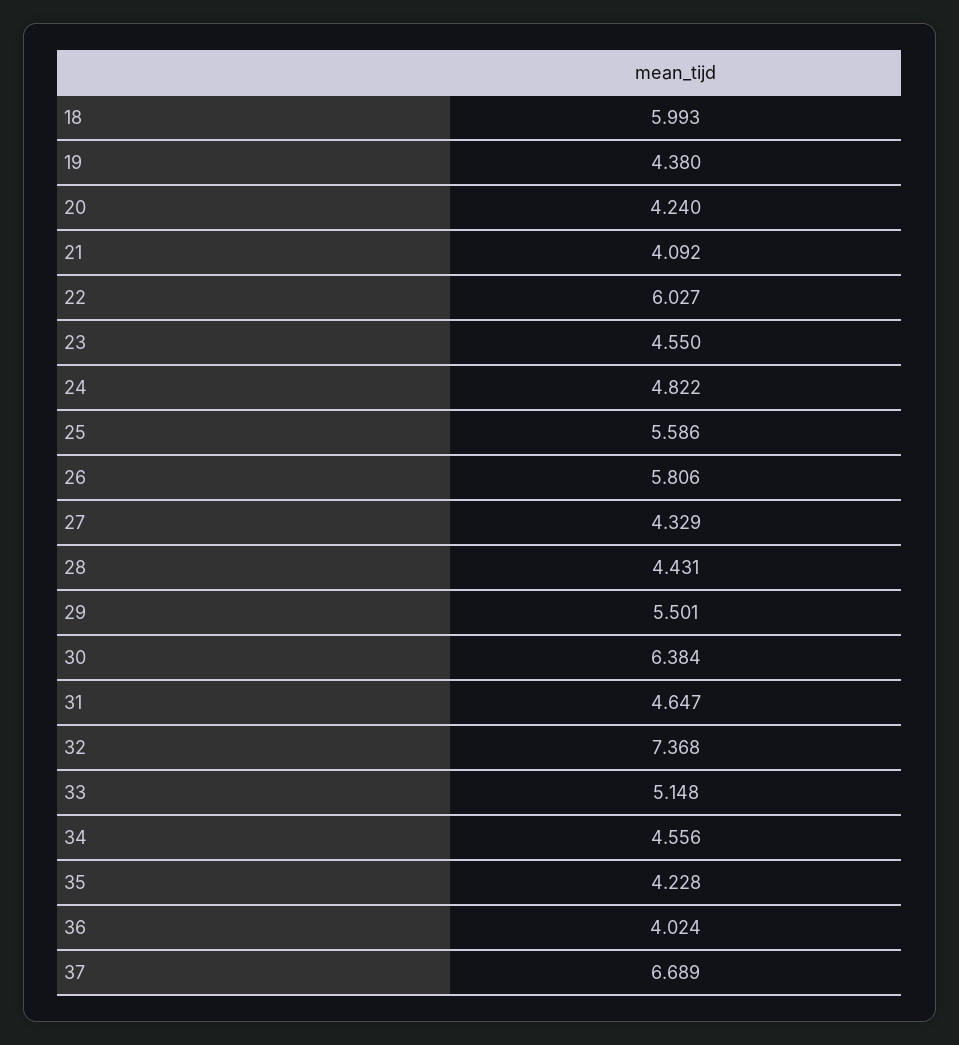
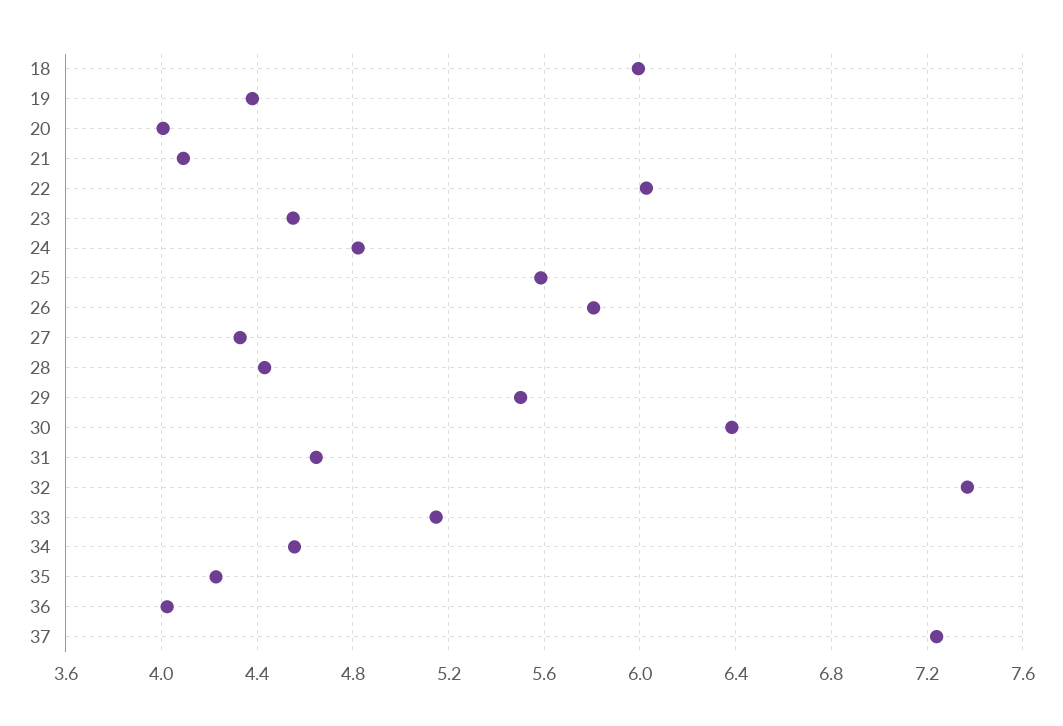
20: 4.24 -> 4
37: 6.689 -> 7.25

